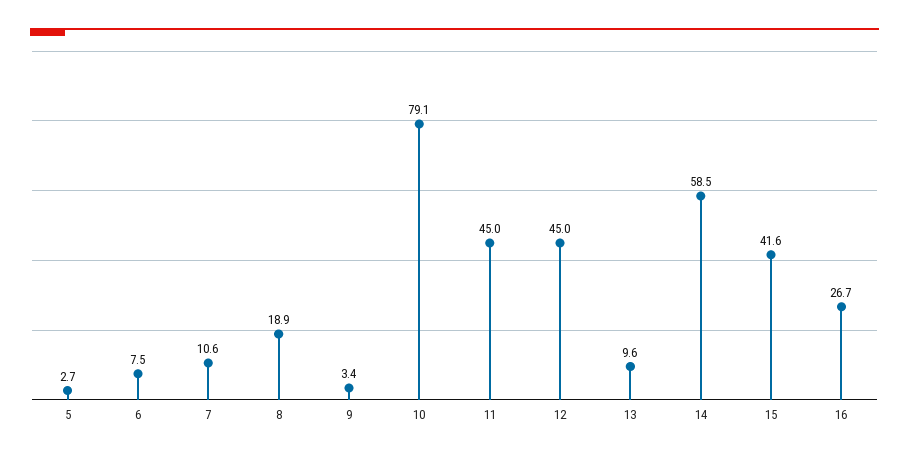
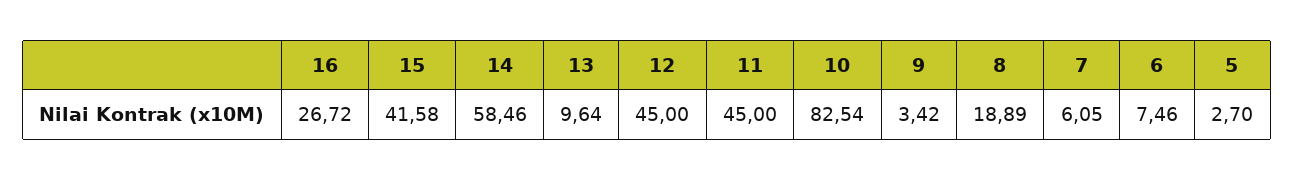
7: 10.6 -> 6.05
10: 79.1 -> 82.54

